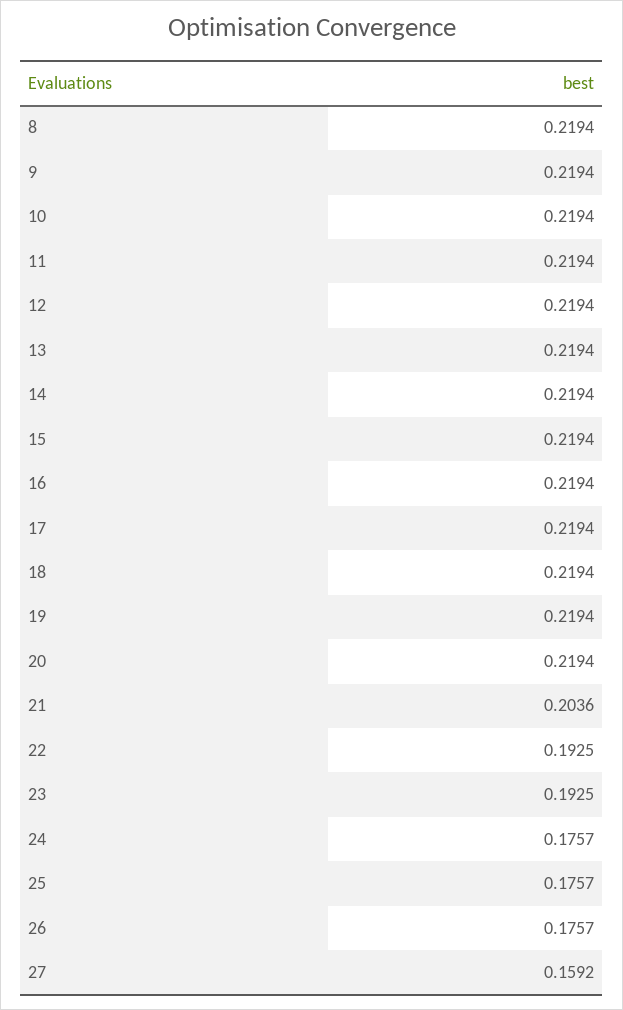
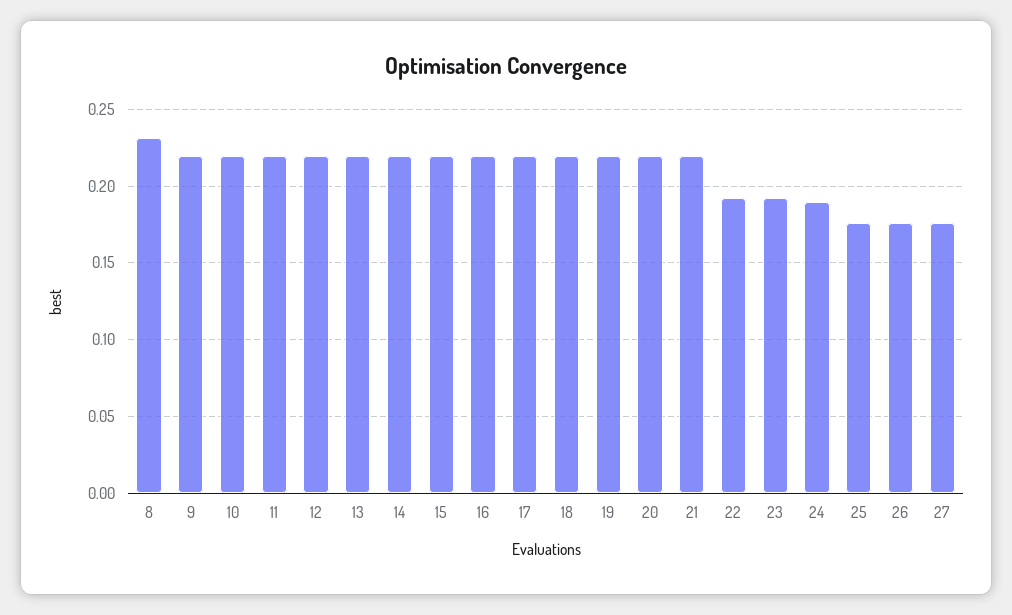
8: 0.2194 -> 0.23
21: 0.2036 -> 0.22
24: 0.1757 -> 0.19
27: 0.1592 -> 0.175

